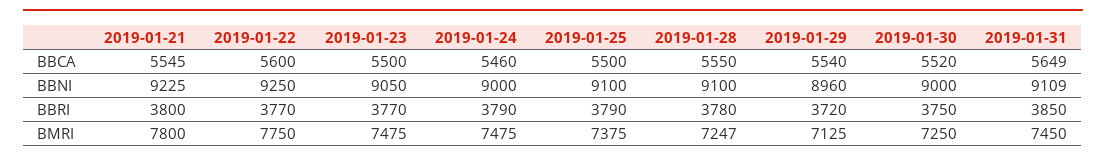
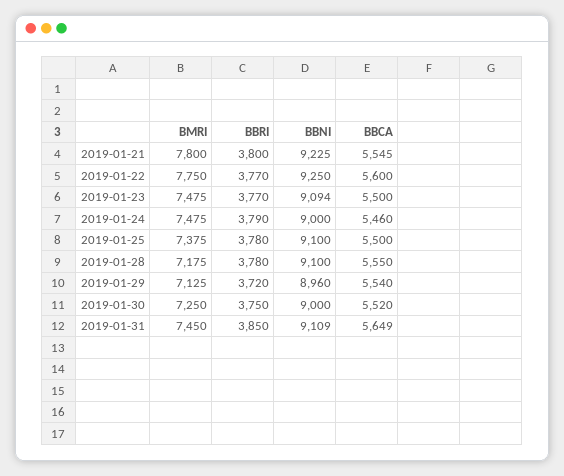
2019-01-23, BBNI: 9050 -> 9094
2019-01-25, BBRI: 3790 -> 3780
2019-01-28, BMRI: 7247 -> 7175

